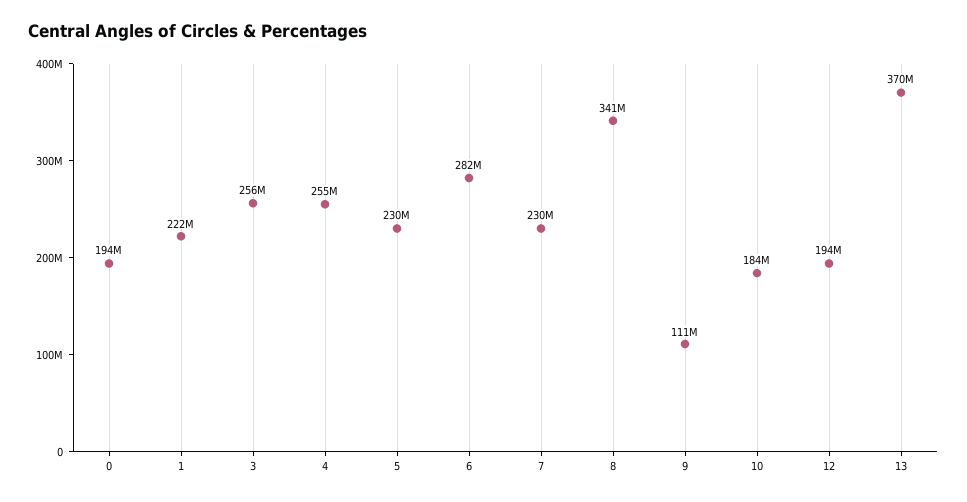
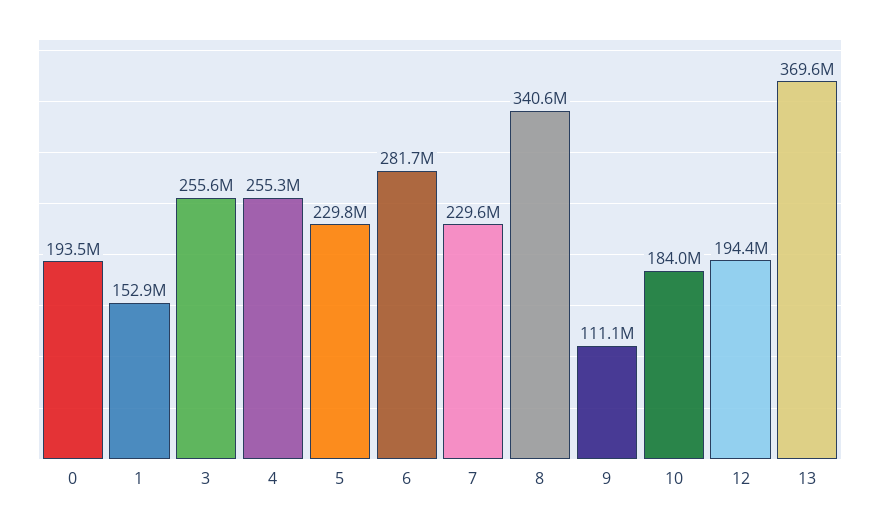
1: 222000000 -> 152900000

